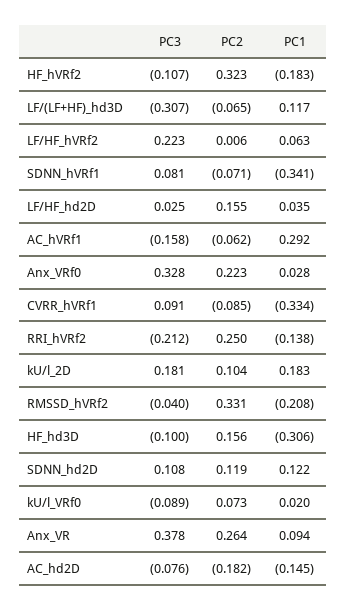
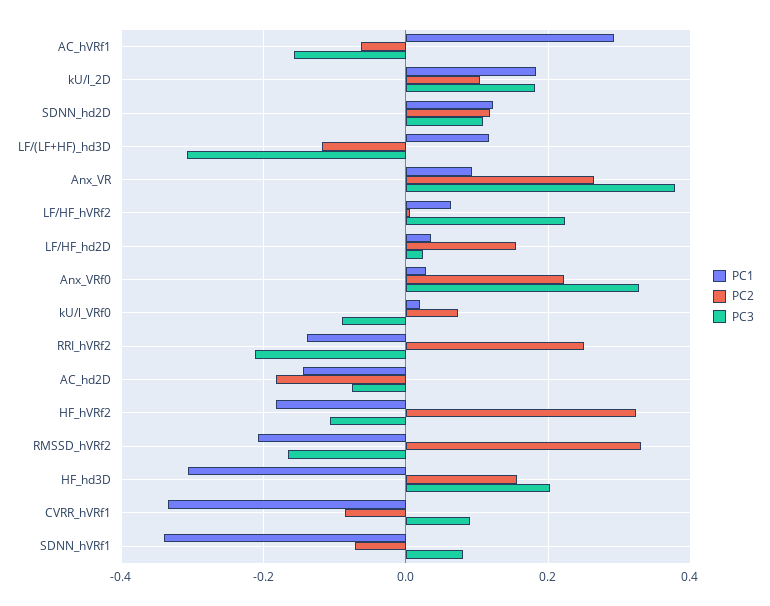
PC2, LF/(LF+HF)_hd3D: -0.065 -> -0.12
PC3, RMSSD_hVRf2: -0.04 -> -0.16
PC3, HF_hd3D: -0.1 -> 0.2

